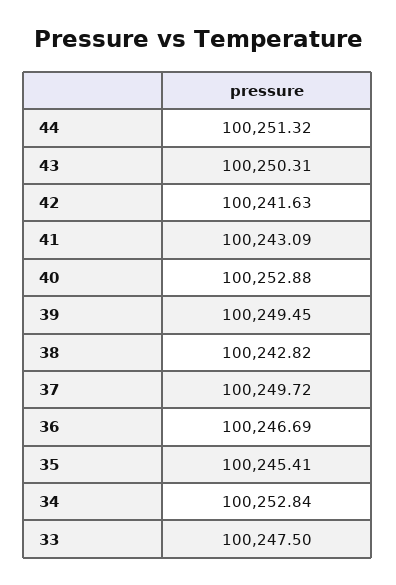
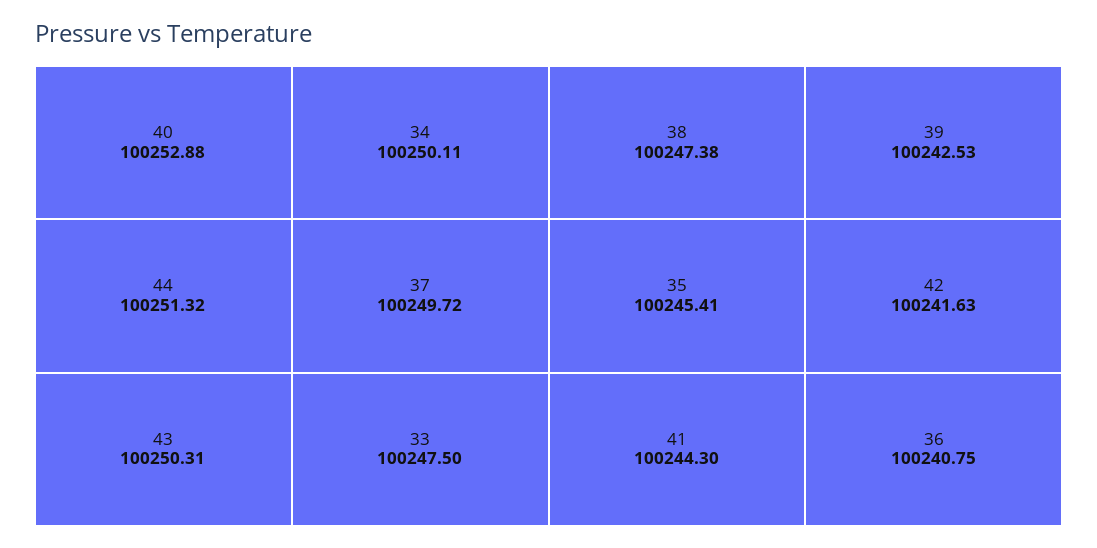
41: 100243.09 -> 100244.3
39: 100249.45 -> 100242.53
38: 100242.82 -> 100247.38
36: 100246.69 -> 100240.75
34: 100252.84 -> 100250.11

